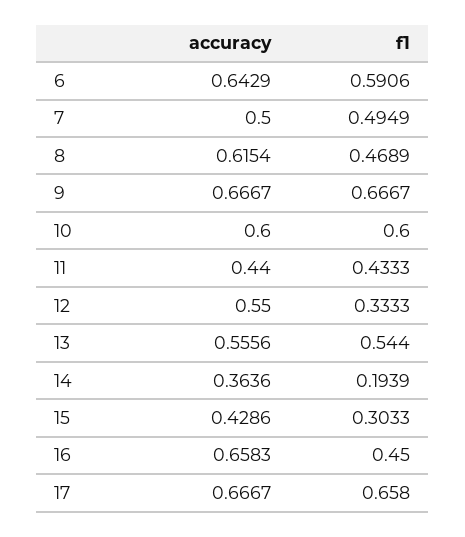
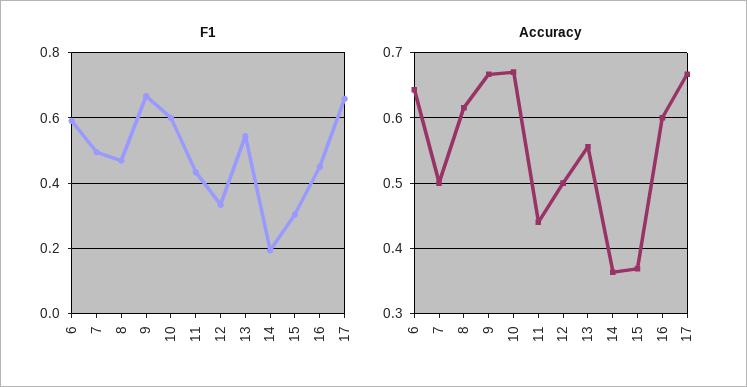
accuracy, 10: 0.6 -> 0.67
accuracy, 12: 0.55 -> 0.5
accuracy, 15: 0.4286 -> 0.37
accuracy, 16: 0.6583 -> 0.6

